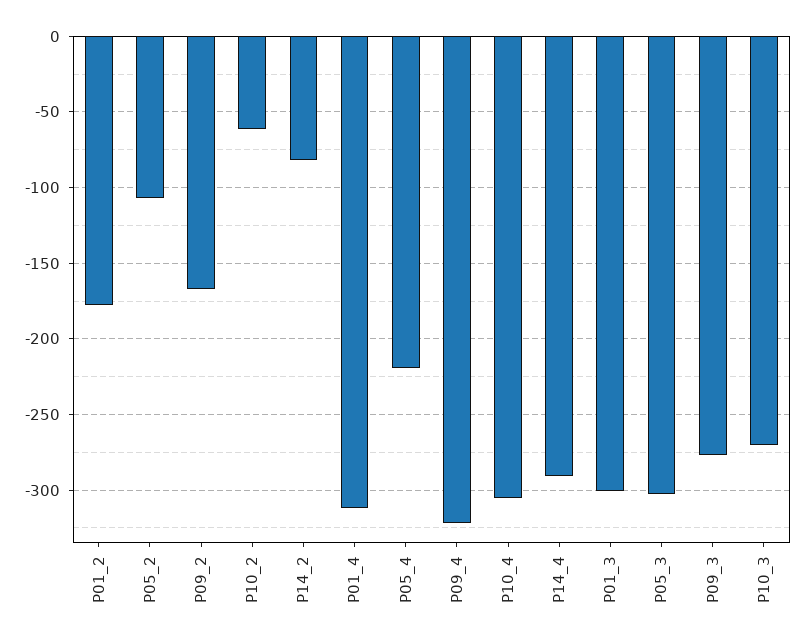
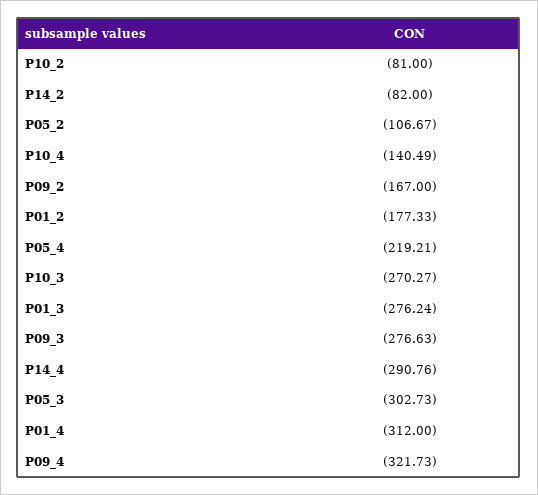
P10_2: -60 -> -81
P10_4: -305 -> -140.49
P01_3: -300 -> -276.24

